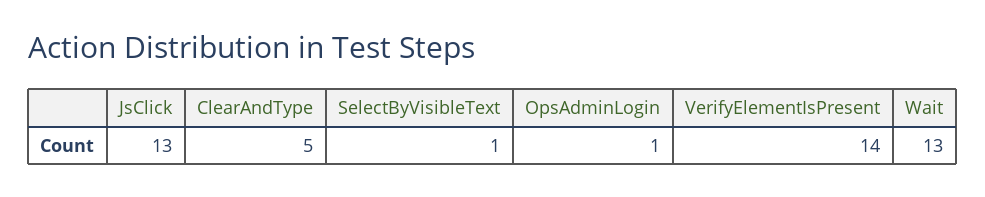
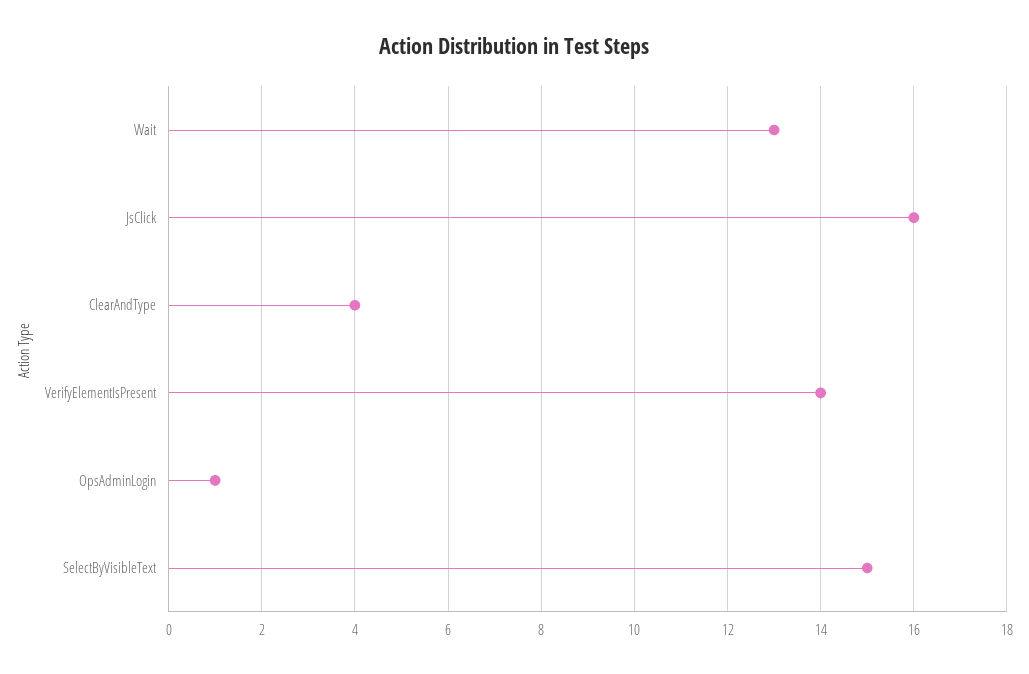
JsClick: 13 -> 16
ClearAndType: 5 -> 4
SelectByVisibleText: 1 -> 15

